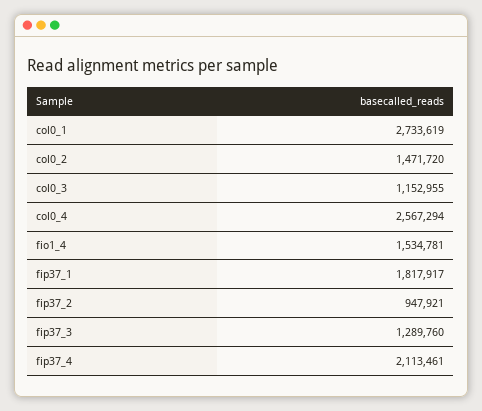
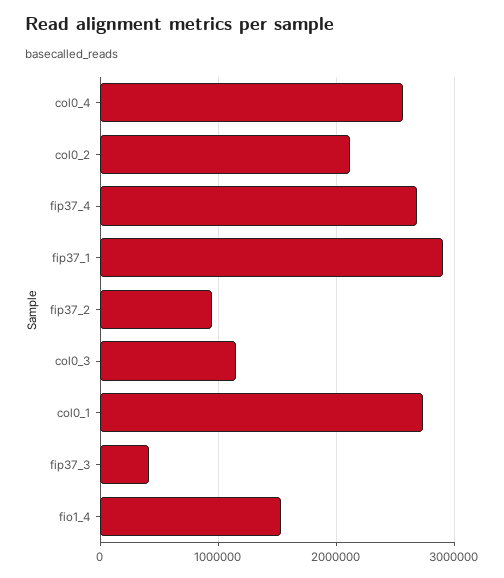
col0_2: 1471720 -> 2100000
fip37_1: 1817917 -> 2900000
fip37_3: 1289760 -> 400000
fip37_4: 2113461 -> 2700000

